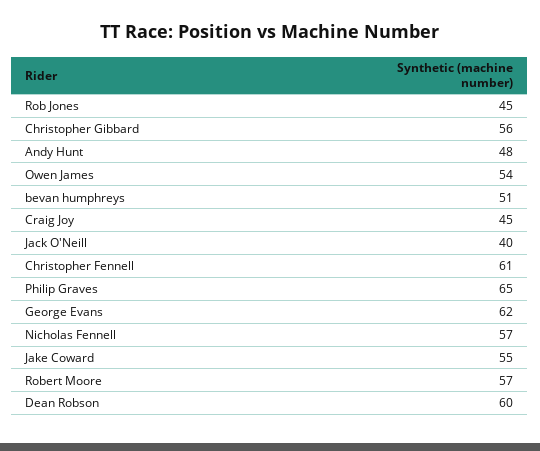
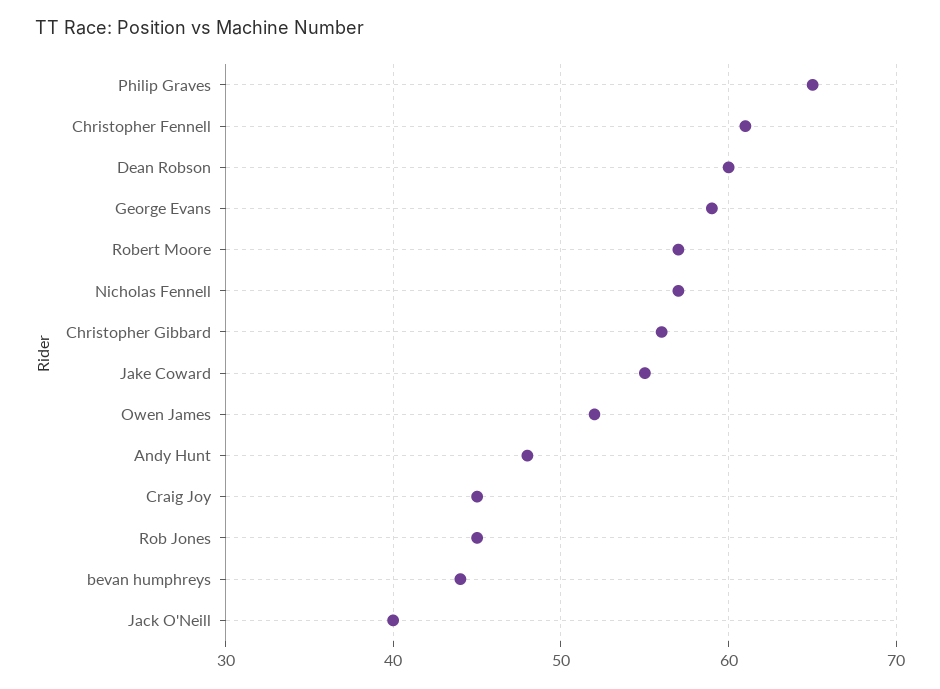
Owen James: 54 -> 52
bevan humphreys: 51 -> 44
George Evans: 62 -> 59

